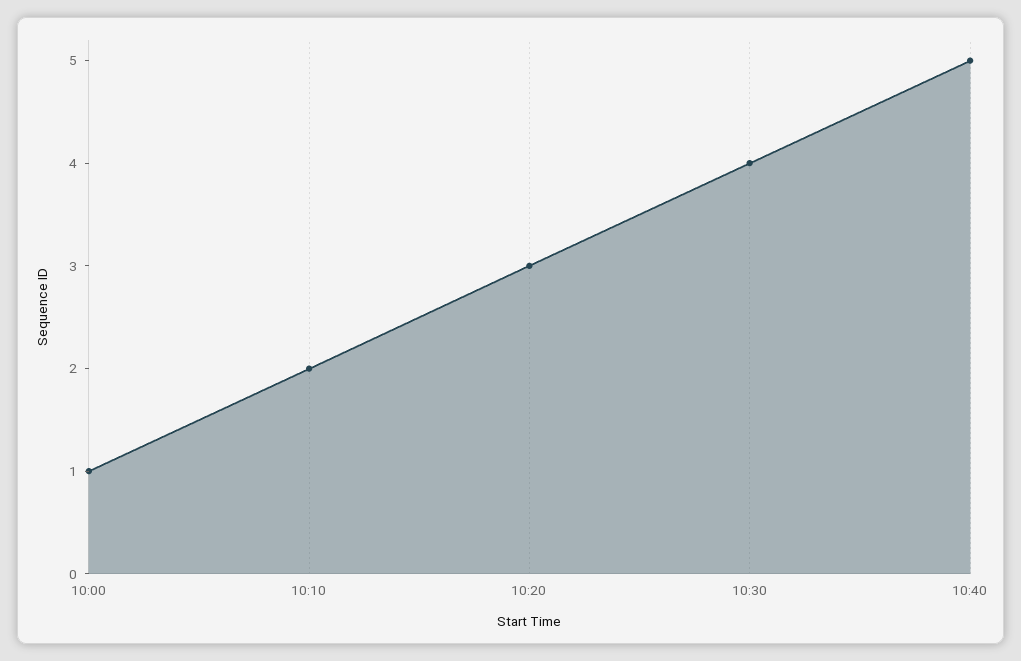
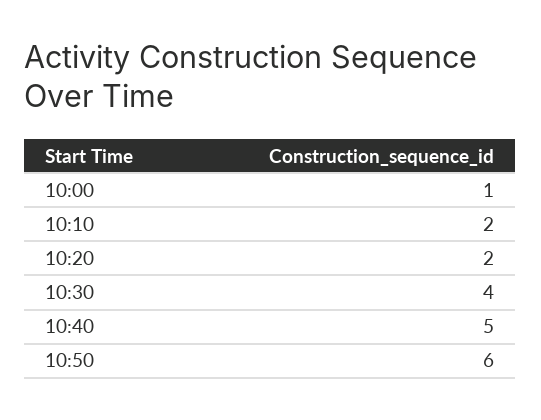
10:20: 3 -> 2
10:50: none -> 6

